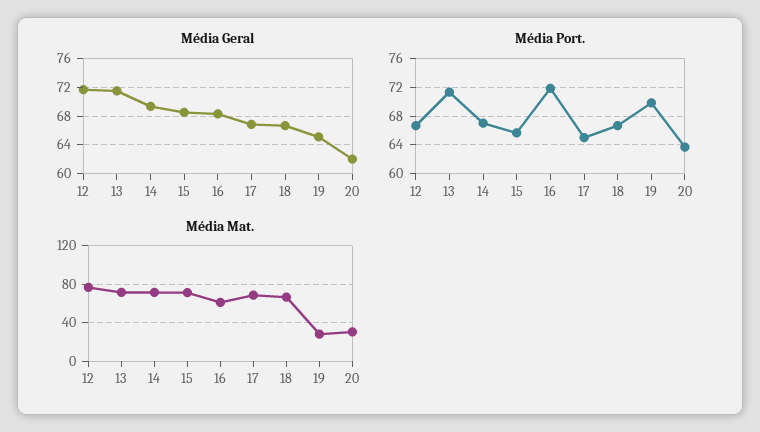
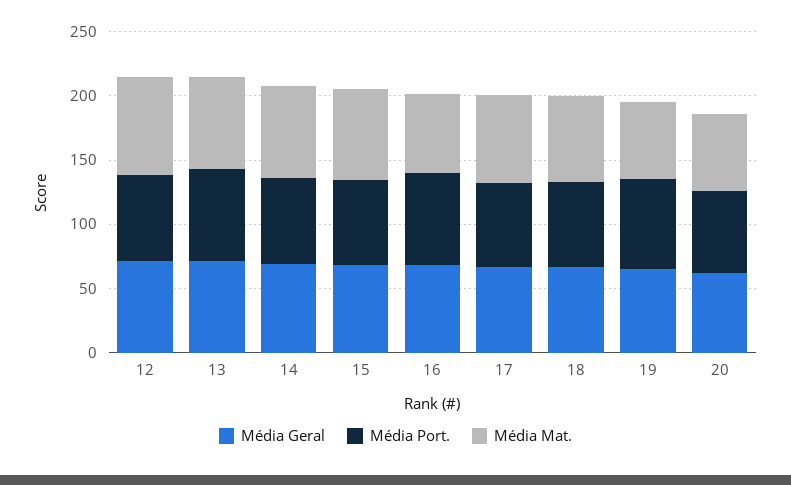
Média Mat., 19: 30 -> 60
Média Mat., 20: 30 -> 60

